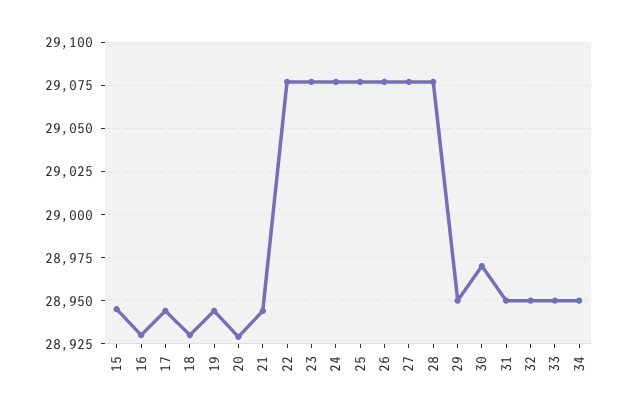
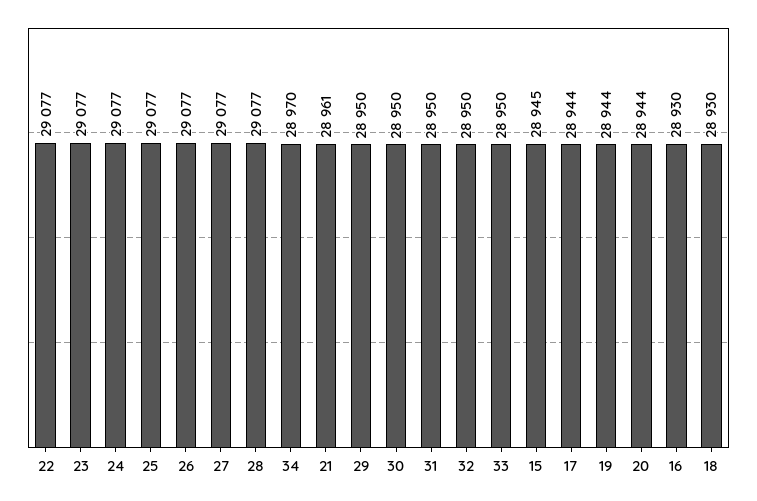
20: 28930 -> 28944
21: 28945 -> 28961
30: 28970 -> 28950
34: 28950 -> 28970

